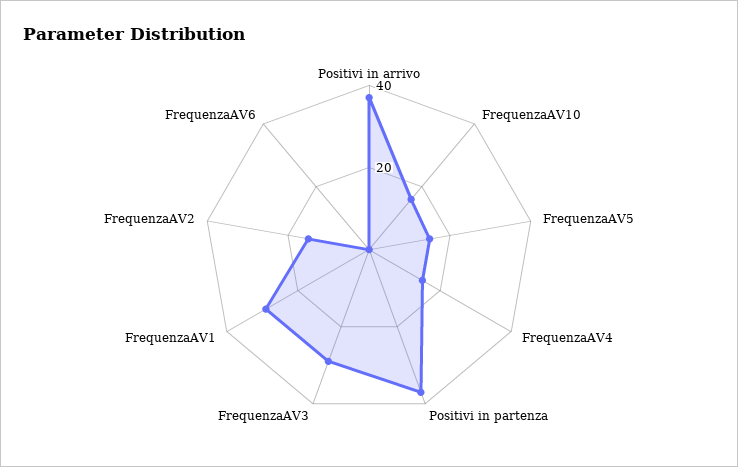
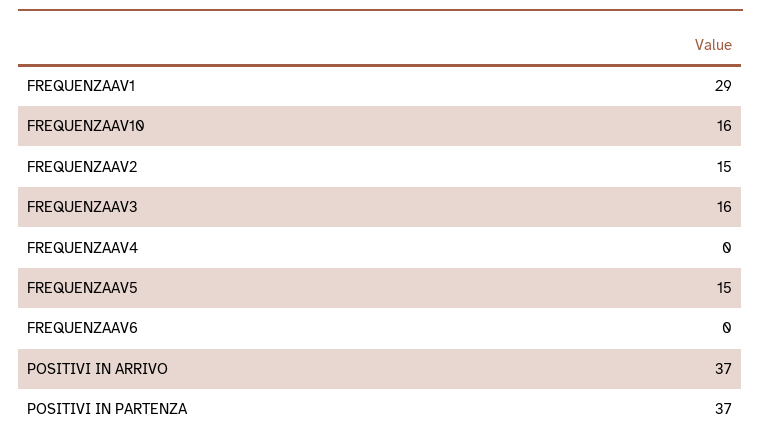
FrequenzaAV4: 15 -> 0
FrequenzaAV3: 30 -> 16

